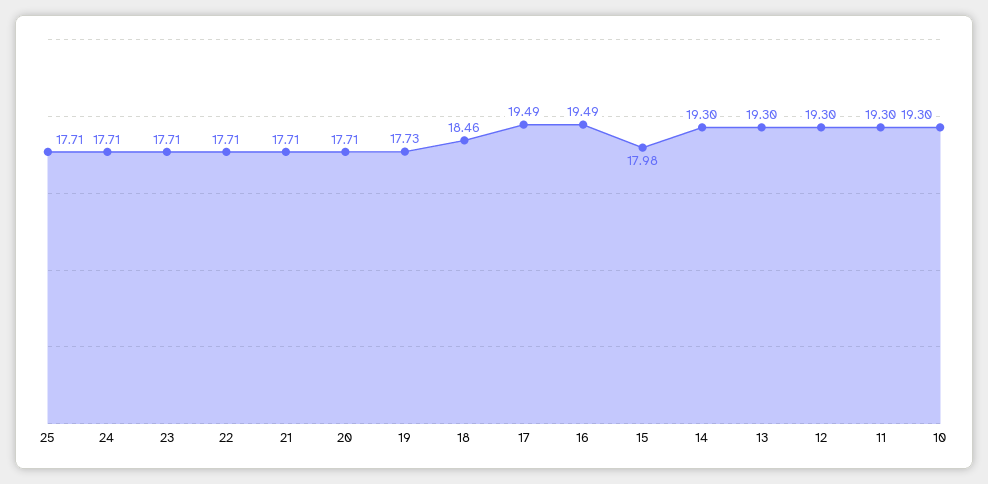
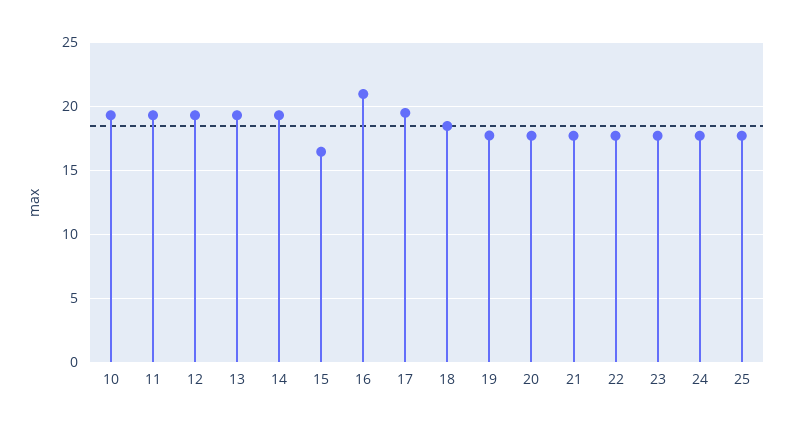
16: 19.49 -> 21
15: 17.98 -> 16.5

